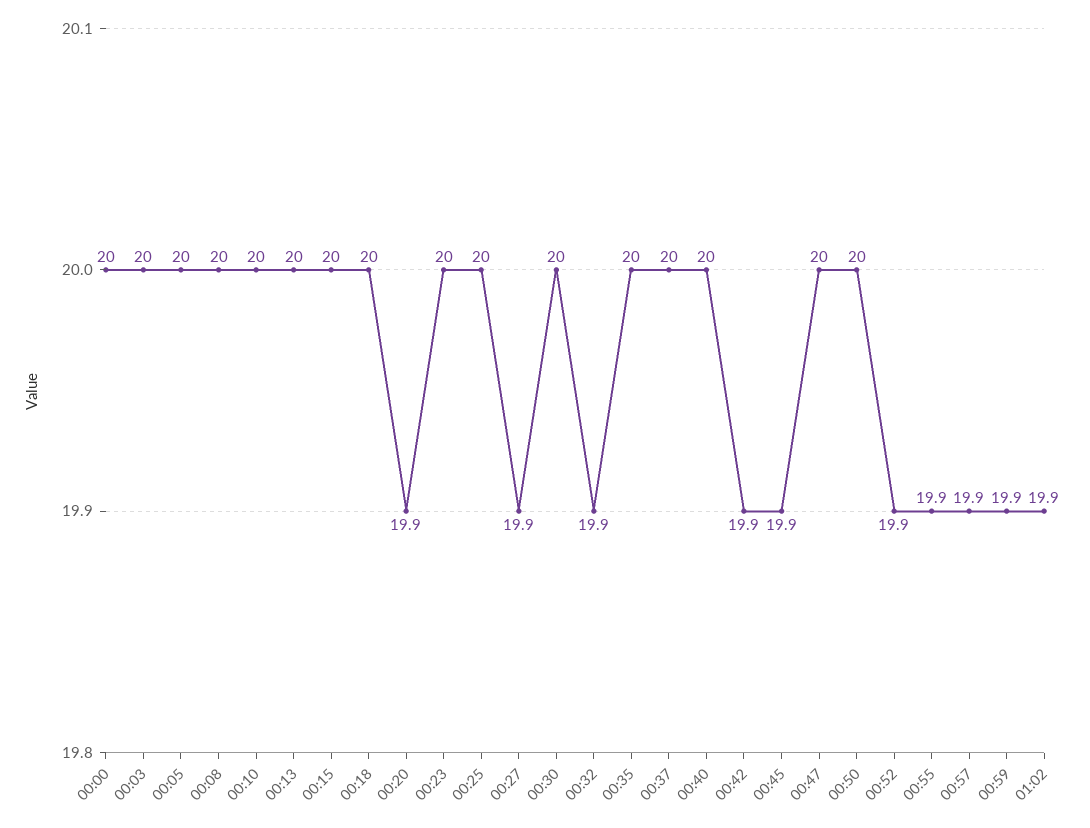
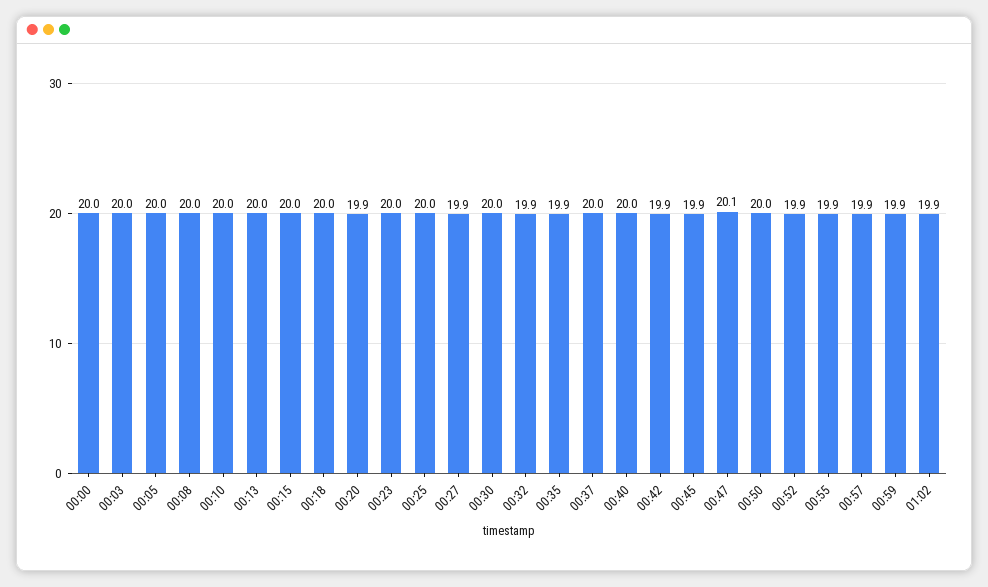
00:35: 20 -> 19.9
00:47: 20 -> 20.1

